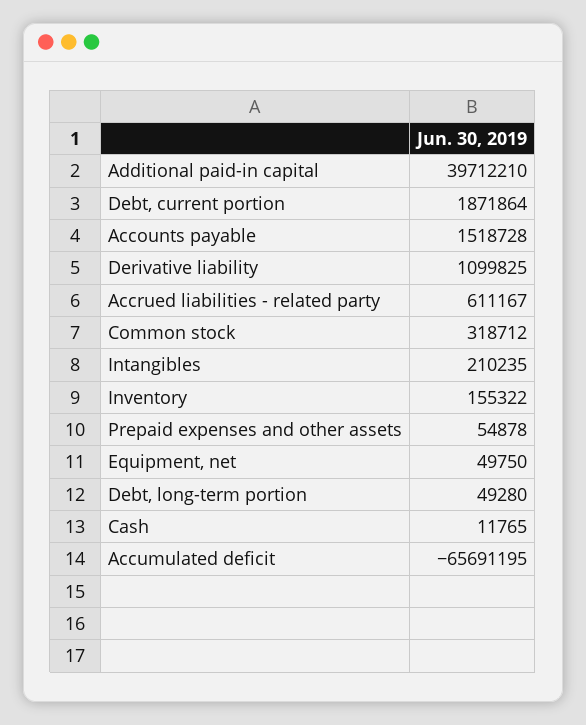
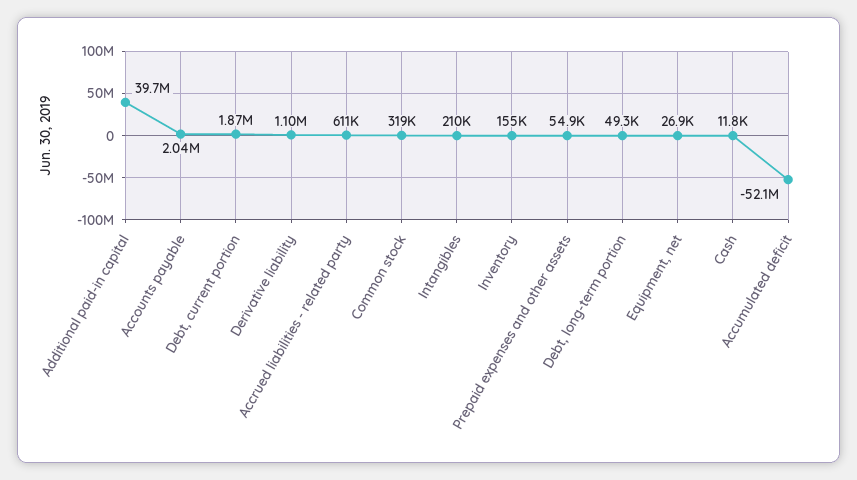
Accounts payable: 1518728 -> 2040000
Equipment, net: 49750 -> 26900
Accumulated deficit: -65691195 -> -52100000

